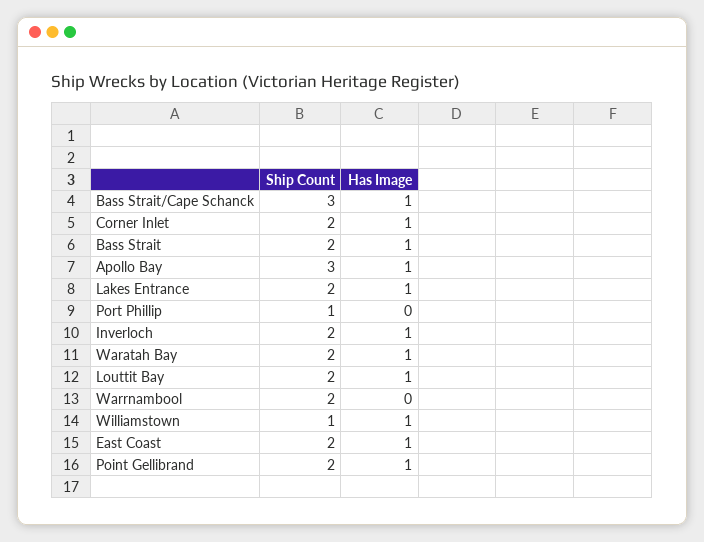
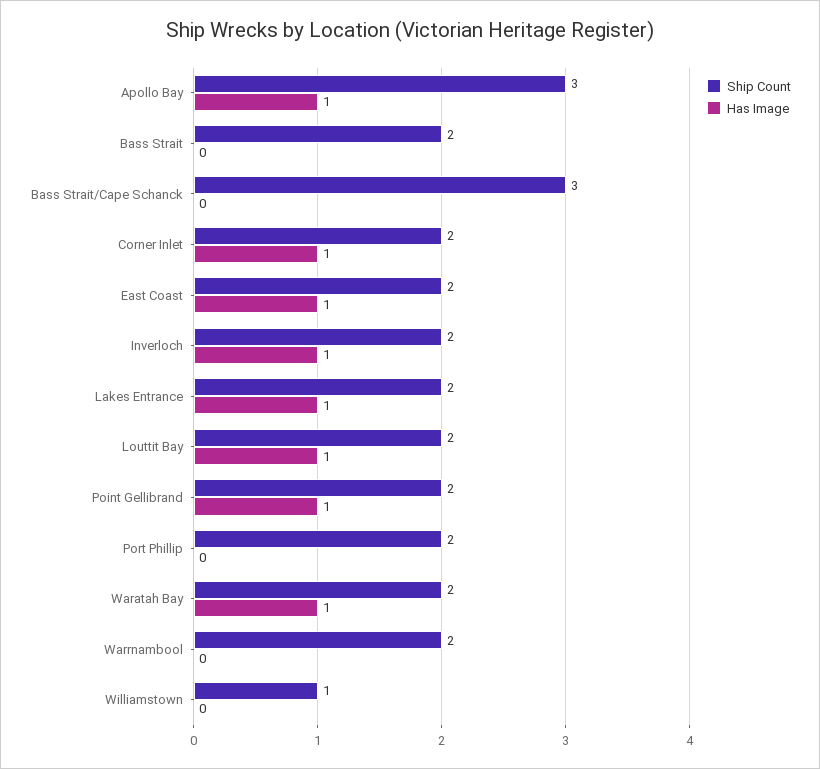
Has Image, Bass Strait/Cape Schanck: 1 -> 0
Has Image, Bass Strait: 1 -> 0
Ship Count, Port Phillip: 1 -> 2
Has Image, Williamstown: 1 -> 0

